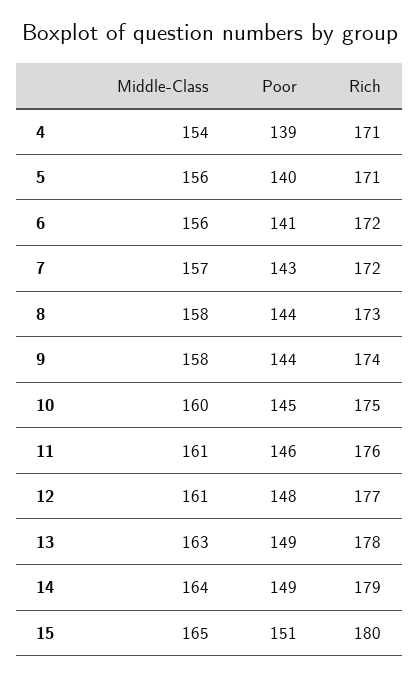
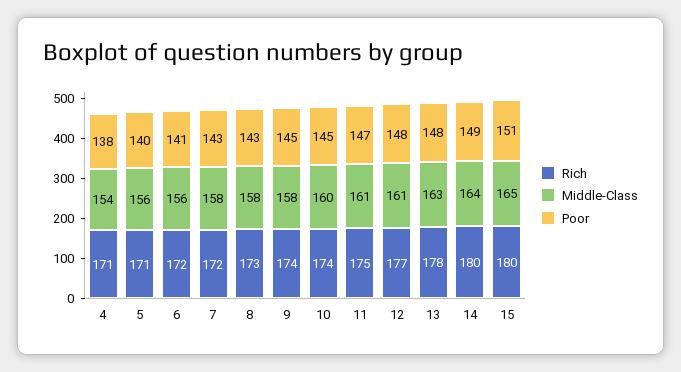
Poor, 4: 139 -> 138
Middle-Class, 7: 157 -> 158
Poor, 8: 144 -> 143
Poor, 9: 144 -> 145
Rich, 10: 175 -> 174
Poor, 11: 146 -> 147
Rich, 11: 176 -> 175
Poor, 13: 149 -> 148
Rich, 14: 179 -> 180

